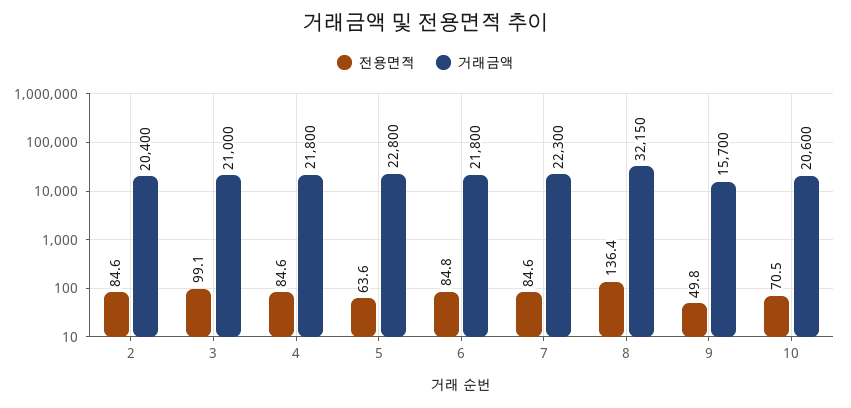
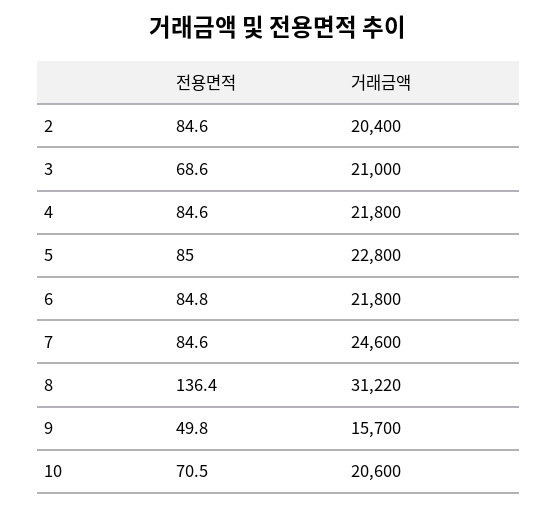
전용면적, 3: 99.1 -> 68.6
전용면적, 5: 63.6 -> 85
거래금액, 7: 22300 -> 24600
거래금액, 8: 32150 -> 31220

